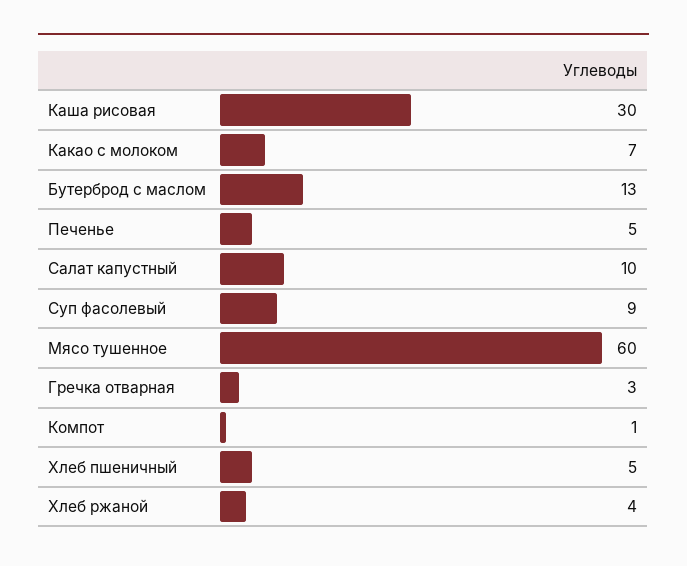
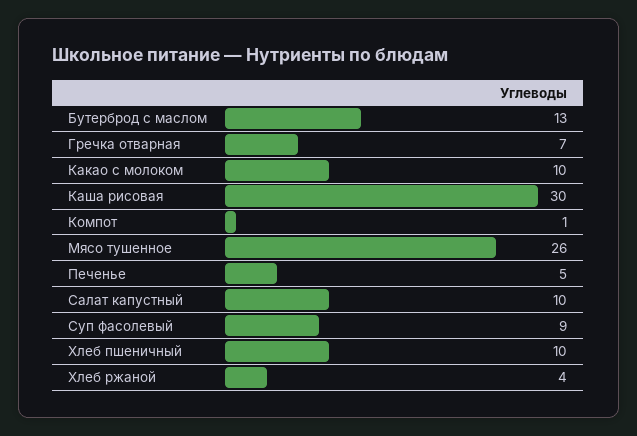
Какао с молоком: 7 -> 10
Мясо тушенное: 60 -> 26
Гречка отварная: 3 -> 7
Хлеб пшеничный: 5 -> 10

